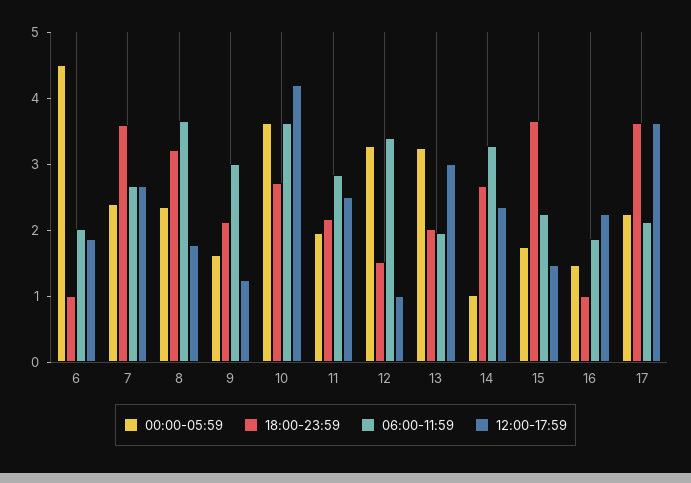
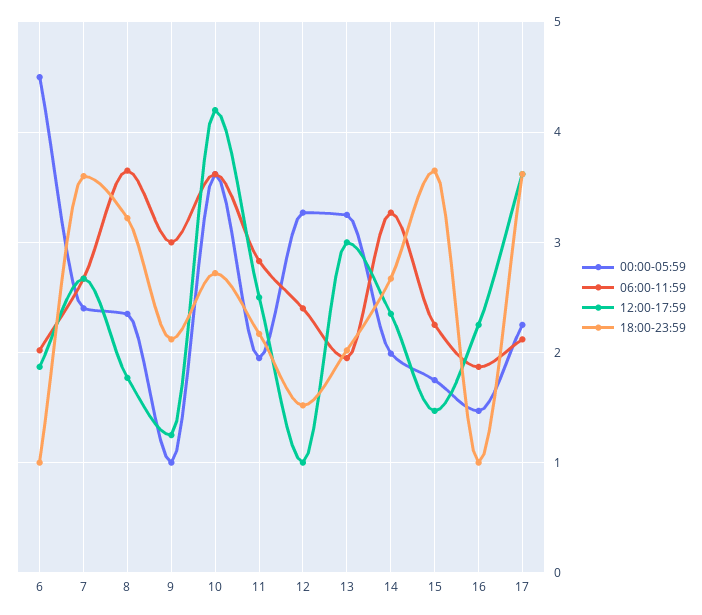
00:00-05:59, 9: 1.6 -> 1
06:00-11:59, 12: 3.4 -> 2.4
00:00-05:59, 14: 1 -> 2

